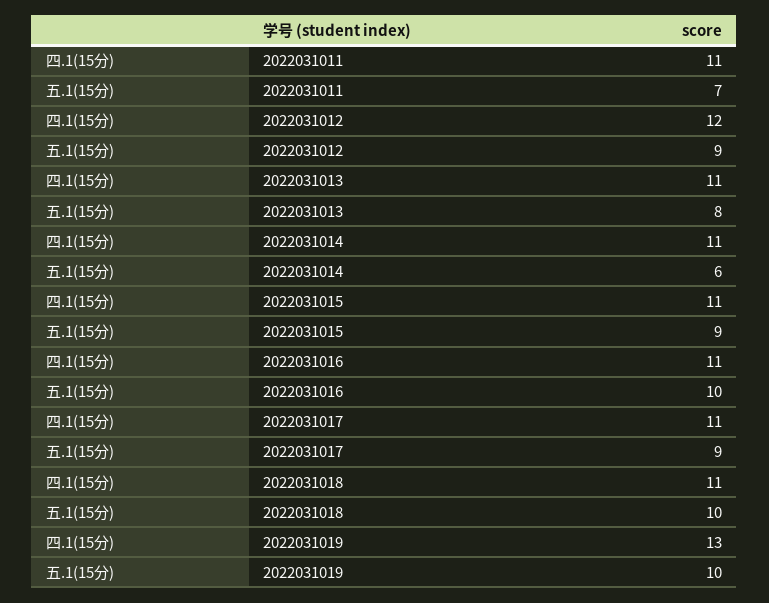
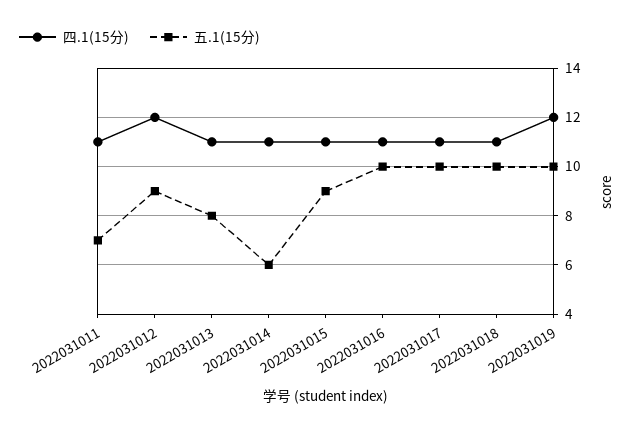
五.1(15分), 2022031017: 9 -> 10
四.1(15分), 2022031019: 13 -> 12

